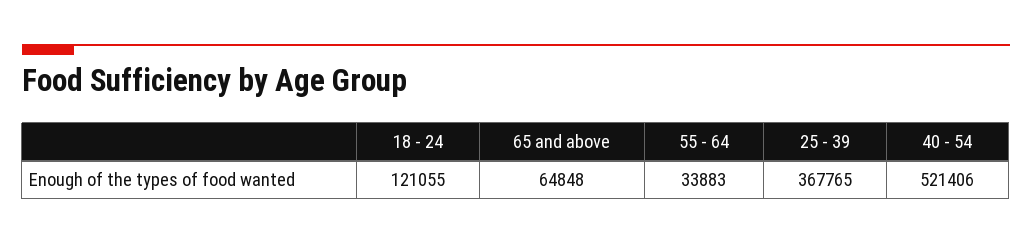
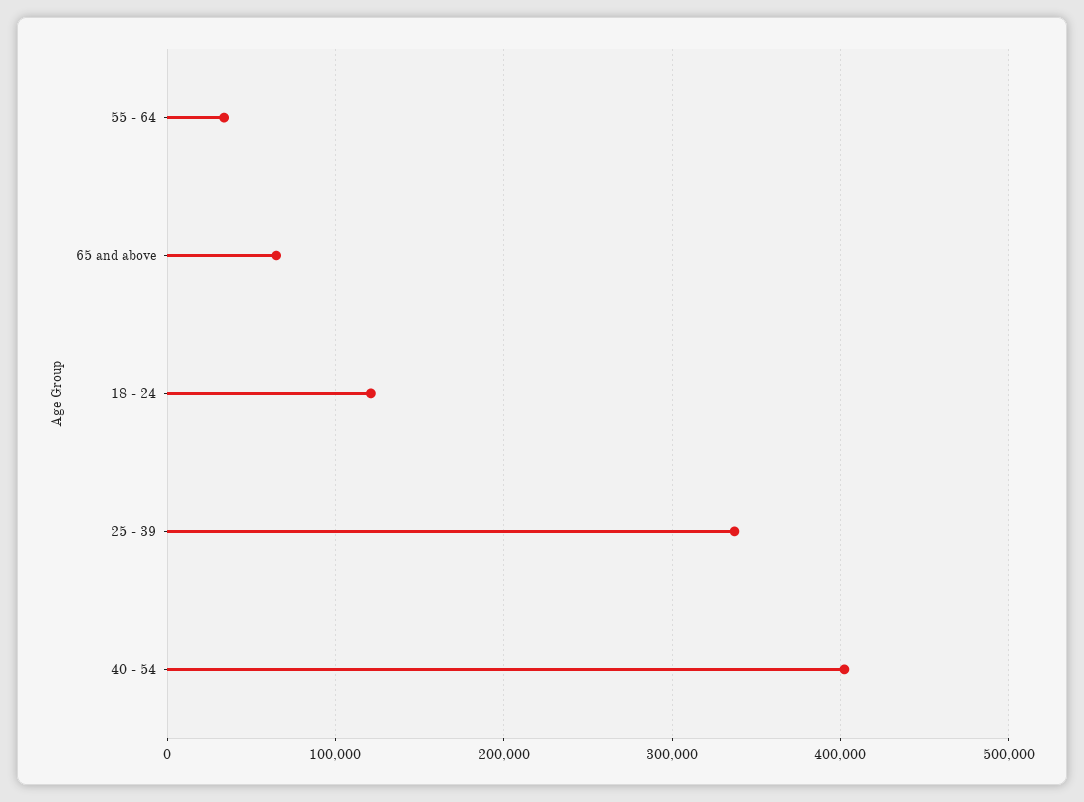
25 - 39: 367765 -> 340000
40 - 54: 521406 -> 400000

